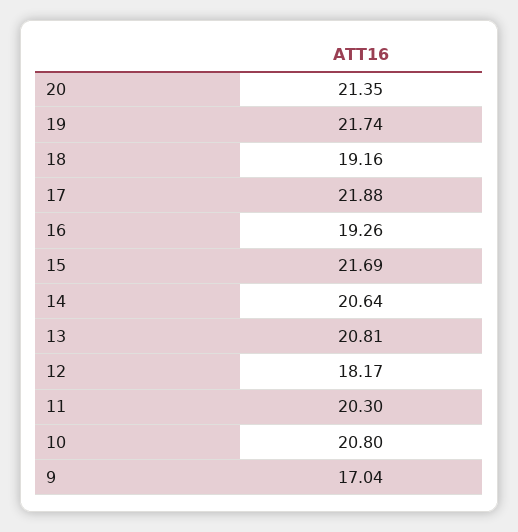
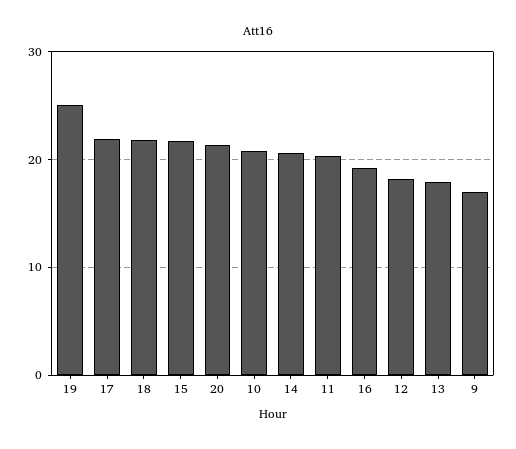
19: 21.74 -> 25
18: 19.16 -> 22
13: 20.81 -> 18

